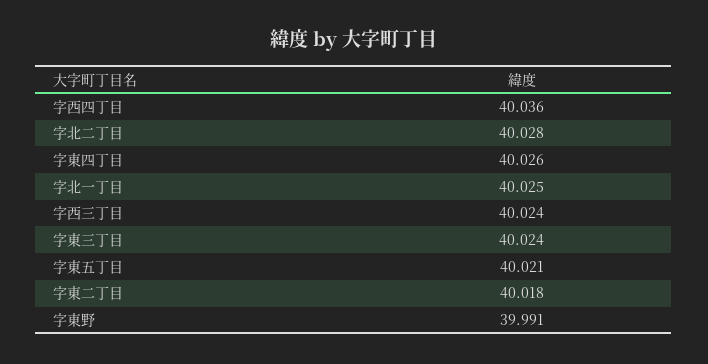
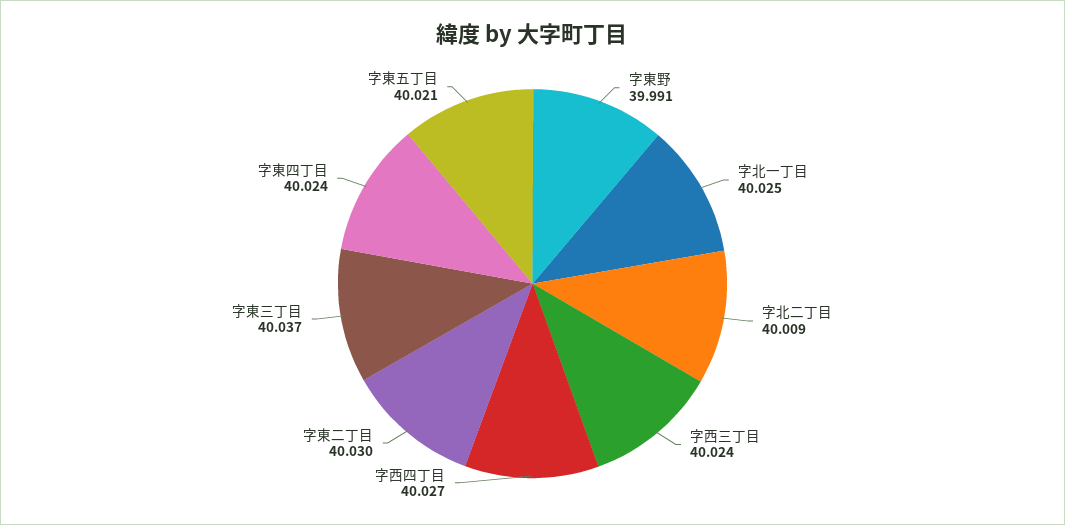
字西四丁目: 40.036 -> 40.027
字北二丁目: 40.028 -> 40.009
字東四丁目: 40.026 -> 40.024
字東三丁目: 40.024 -> 40.037
字東二丁目: 40.018 -> 40.03

